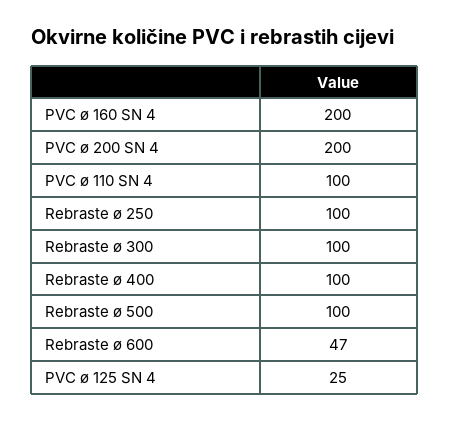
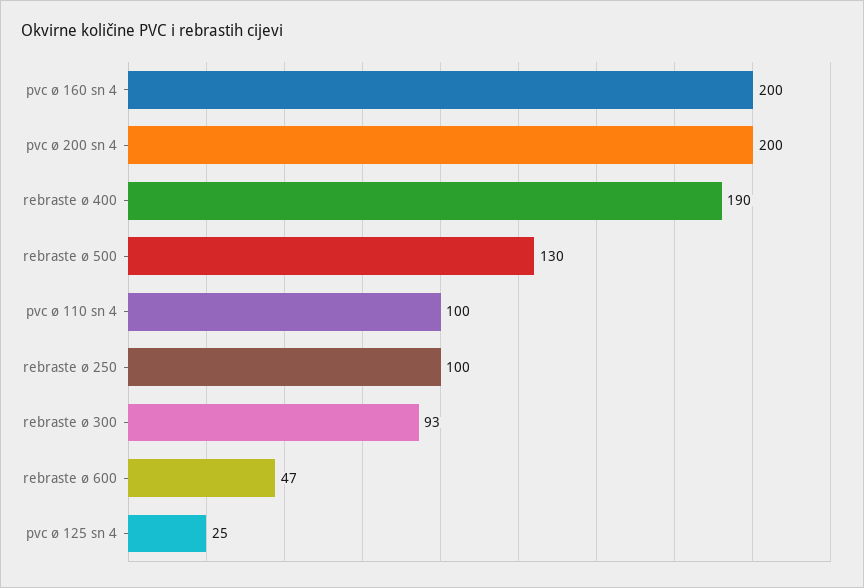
Rebraste ø 300: 100 -> 93
Rebraste ø 400: 100 -> 190
Rebraste ø 500: 100 -> 130

